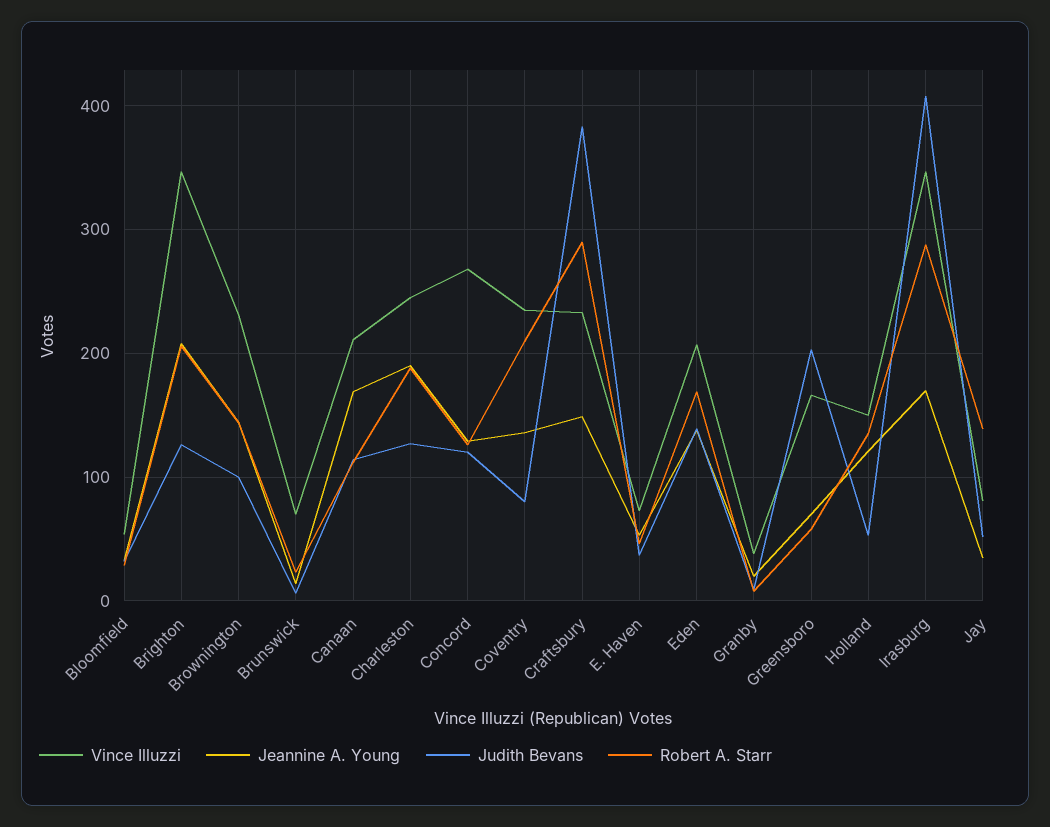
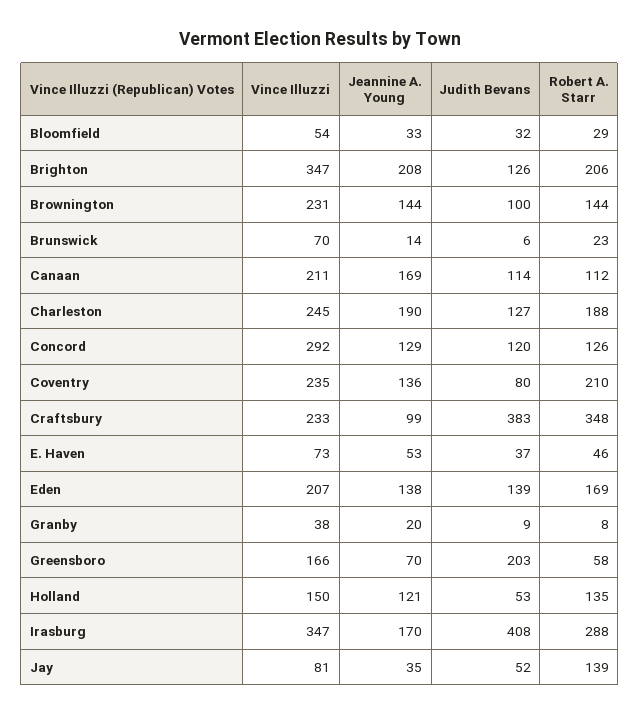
Vince Illuzzi, Concord: 270 -> 292
Jeannine A. Young, Craftsbury: 150 -> 99
Robert A. Starr, Craftsbury: 290 -> 348

